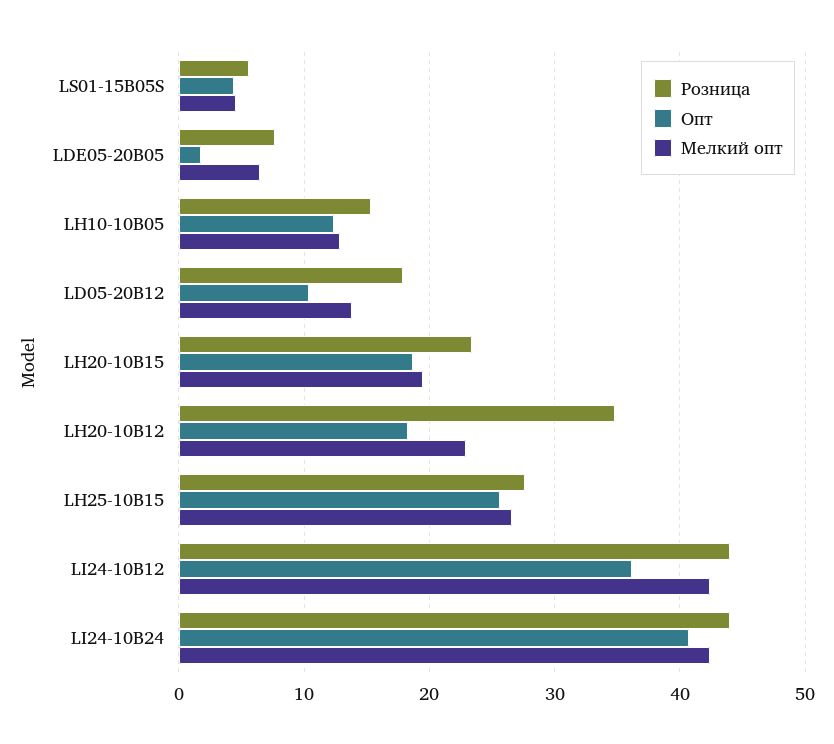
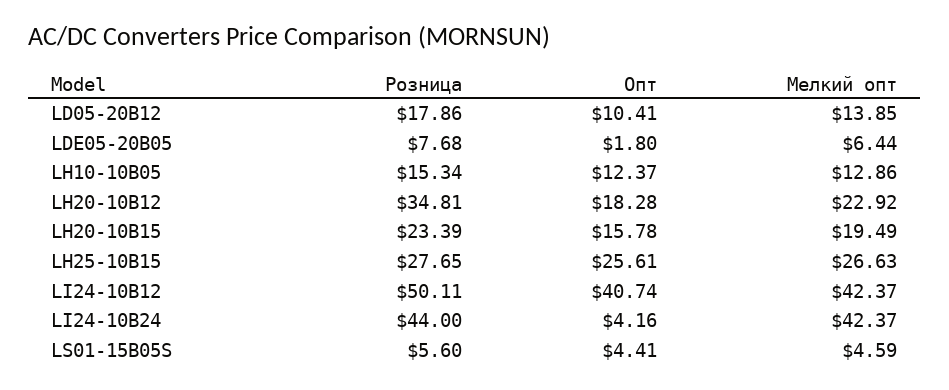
Опт, LH20-10B15: 19 -> 15.78
Розница, LI24-10B12: 44 -> 50.11
Опт, LI24-10B12: 36 -> 40.74
Опт, LI24-10B24: 41 -> 4.16

